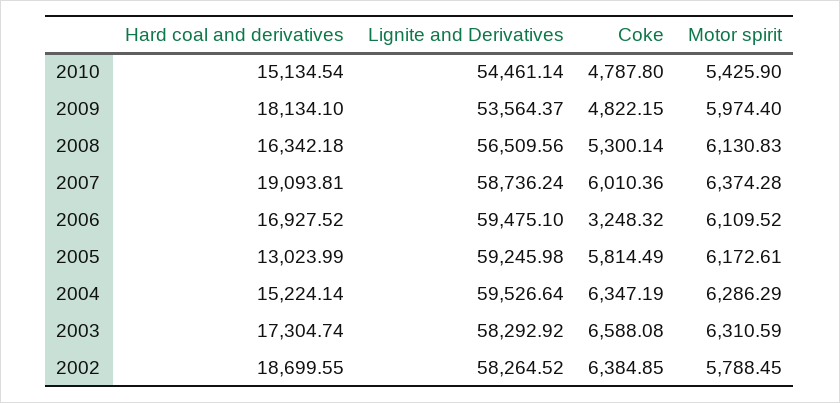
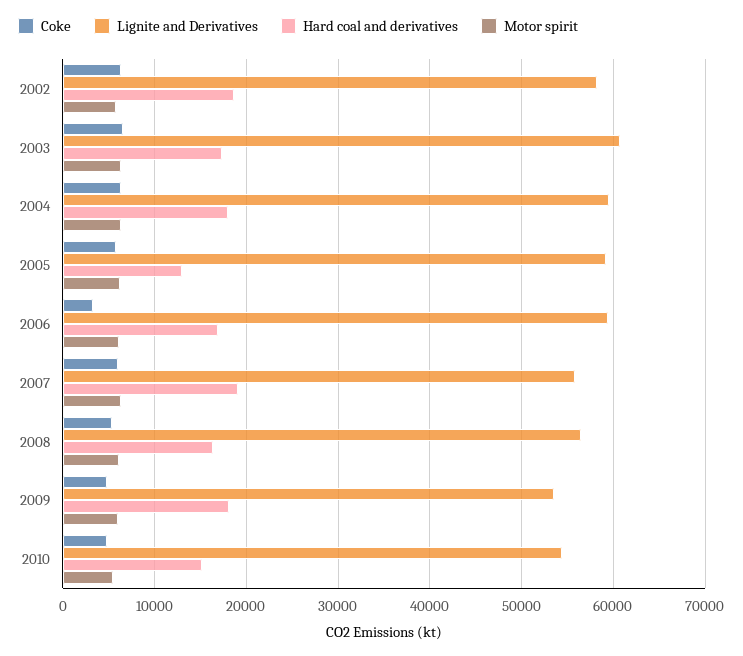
Lignite and Derivatives, 2007: 58736.24 -> 56000
Hard coal and derivatives, 2004: 15224.14 -> 18000
Lignite and Derivatives, 2003: 58292.92 -> 61000

